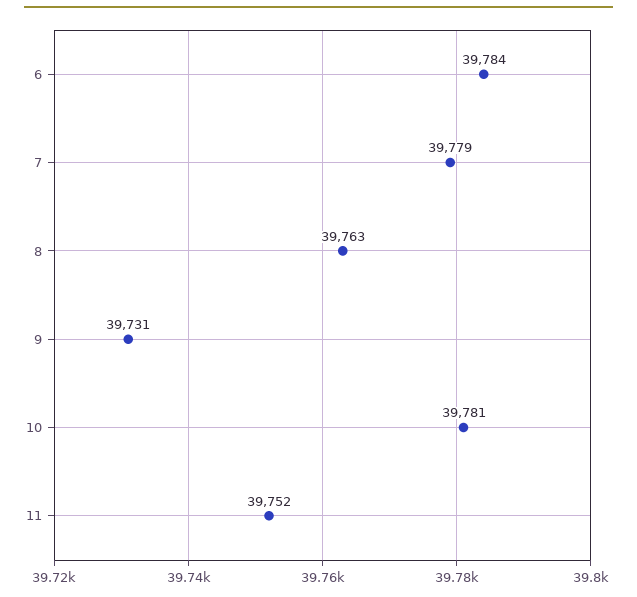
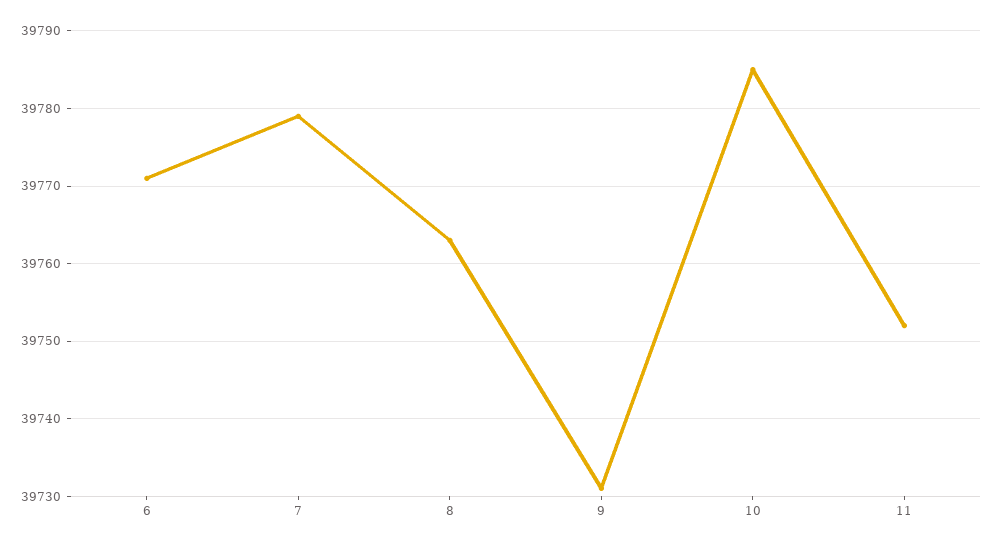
6: 39784 -> 39771
10: 39781 -> 39785

